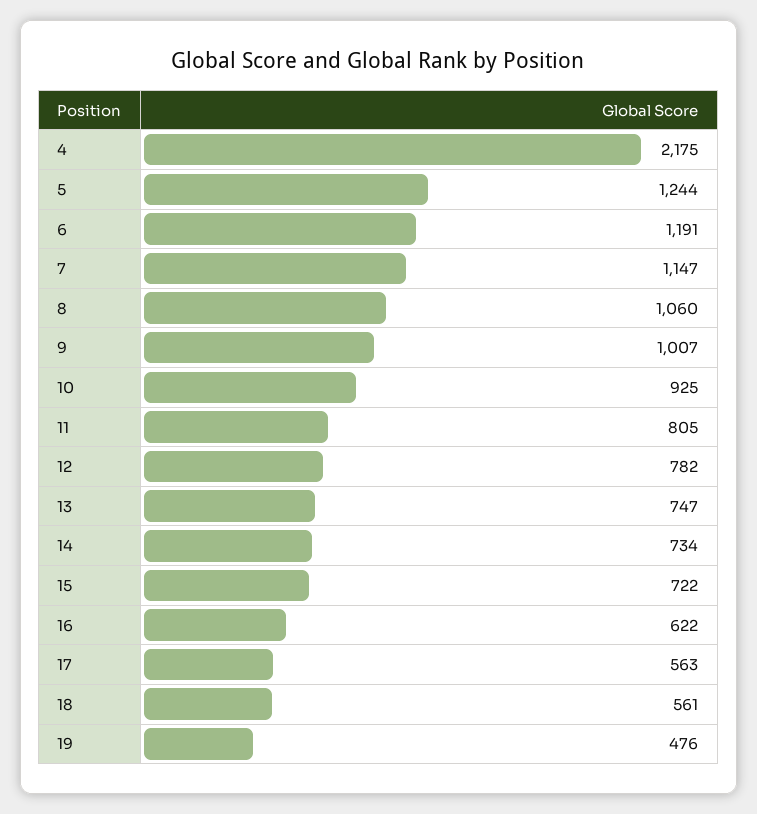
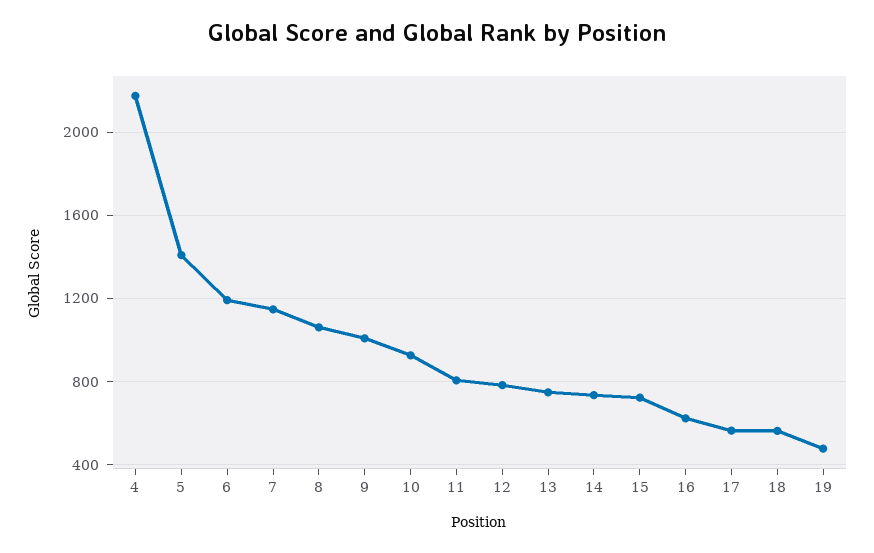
5: 1244 -> 1400

